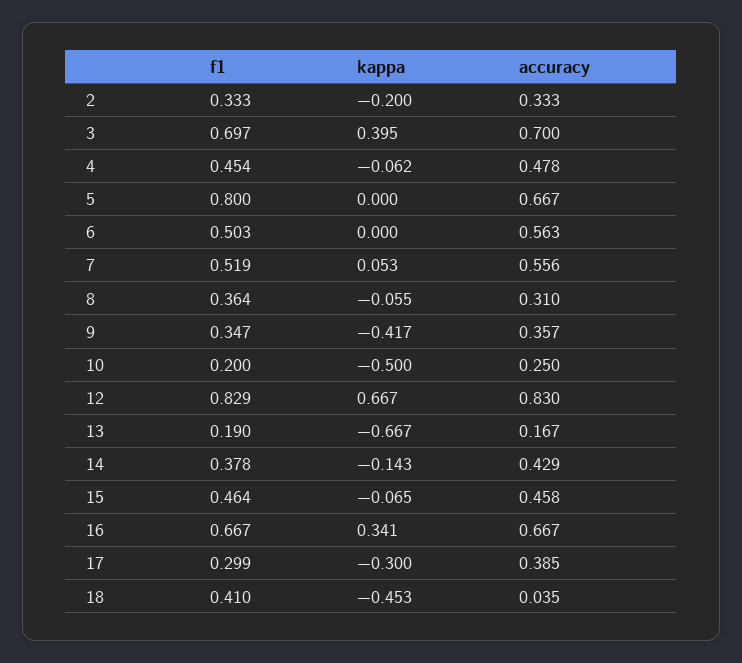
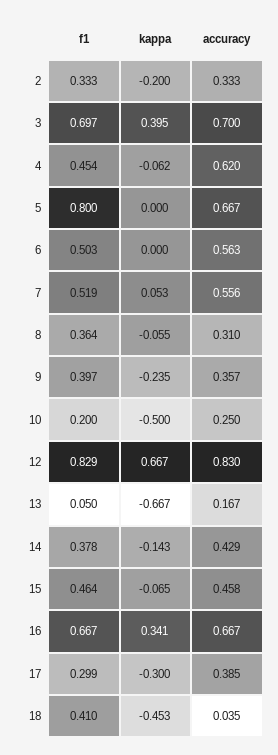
accuracy, 4: 0.478 -> 0.62
f1, 9: 0.347 -> 0.397
kappa, 9: -0.417 -> -0.235
f1, 13: 0.19 -> 0.05

